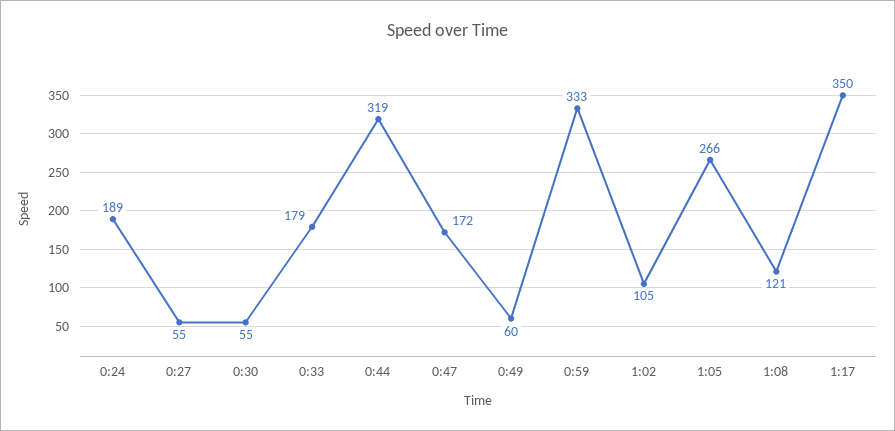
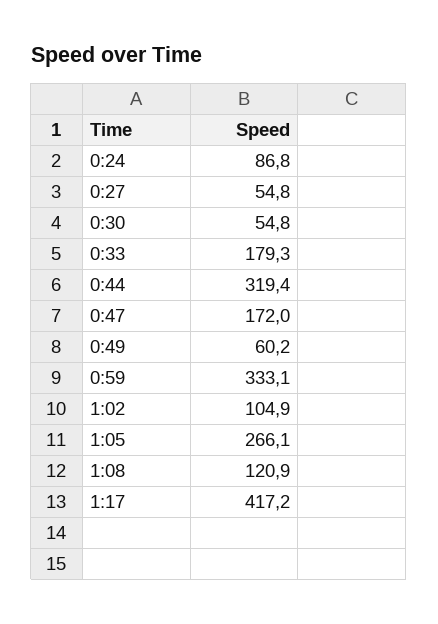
0:24: 189 -> 86.8
1:17: 350 -> 417.2

